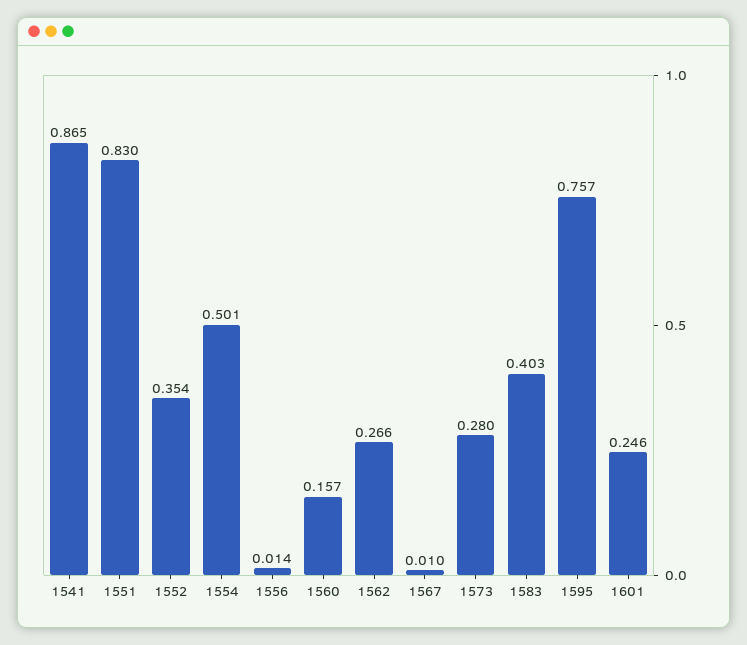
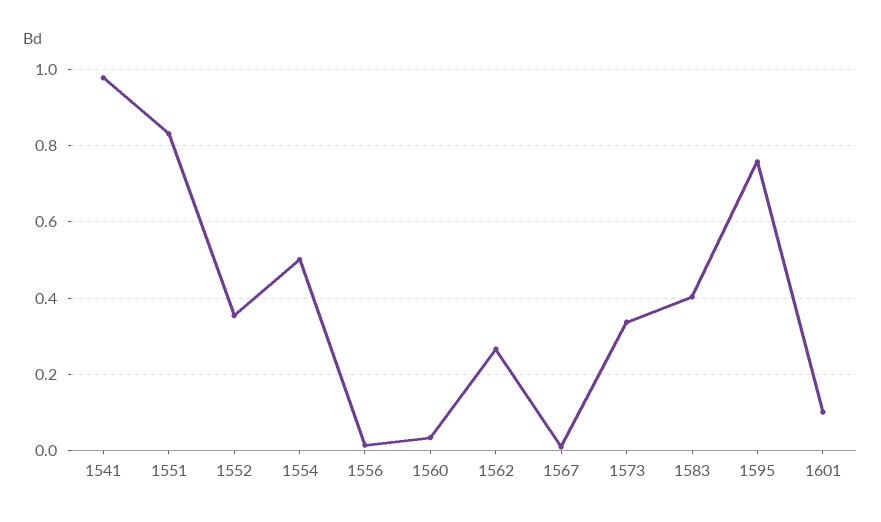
1541: 0.865 -> 0.98
1560: 0.157 -> 0.04
1573: 0.28 -> 0.34
1601: 0.246 -> 0.1

